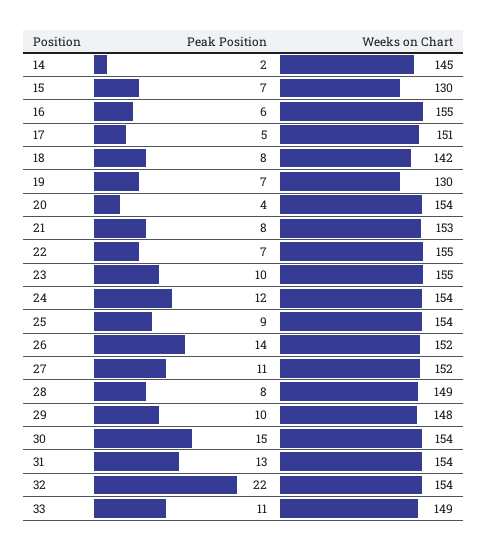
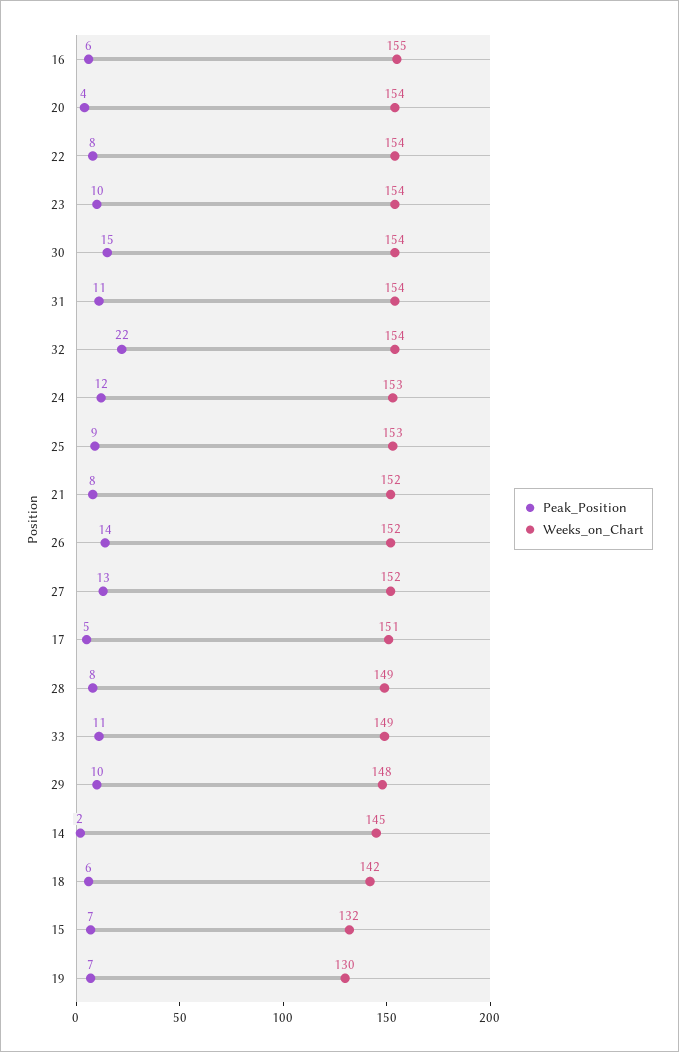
Weeks on Chart, 15: 130 -> 132
Peak Position, 18: 8 -> 6
Weeks on Chart, 21: 153 -> 152
Peak Position, 22: 7 -> 8
Weeks on Chart, 22: 155 -> 154
Weeks on Chart, 23: 155 -> 154
Weeks on Chart, 24: 154 -> 153
Weeks on Chart, 25: 154 -> 153
Peak Position, 27: 11 -> 13
Peak Position, 31: 13 -> 11

